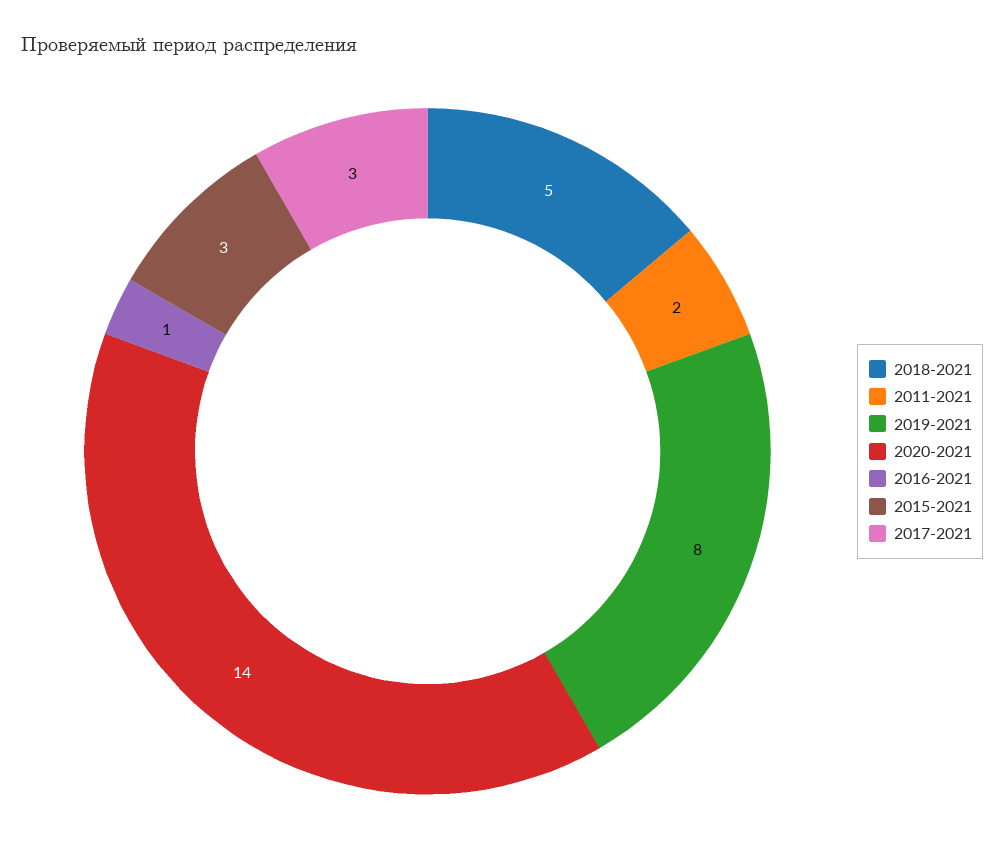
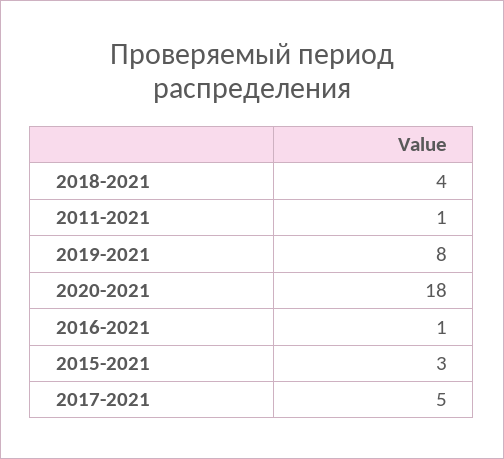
2018-2021: 5 -> 4
2011-2021: 2 -> 1
2020-2021: 14 -> 18
2017-2021: 3 -> 5

